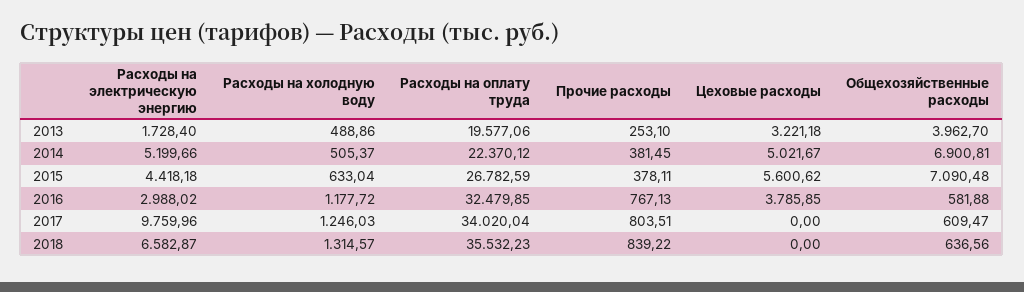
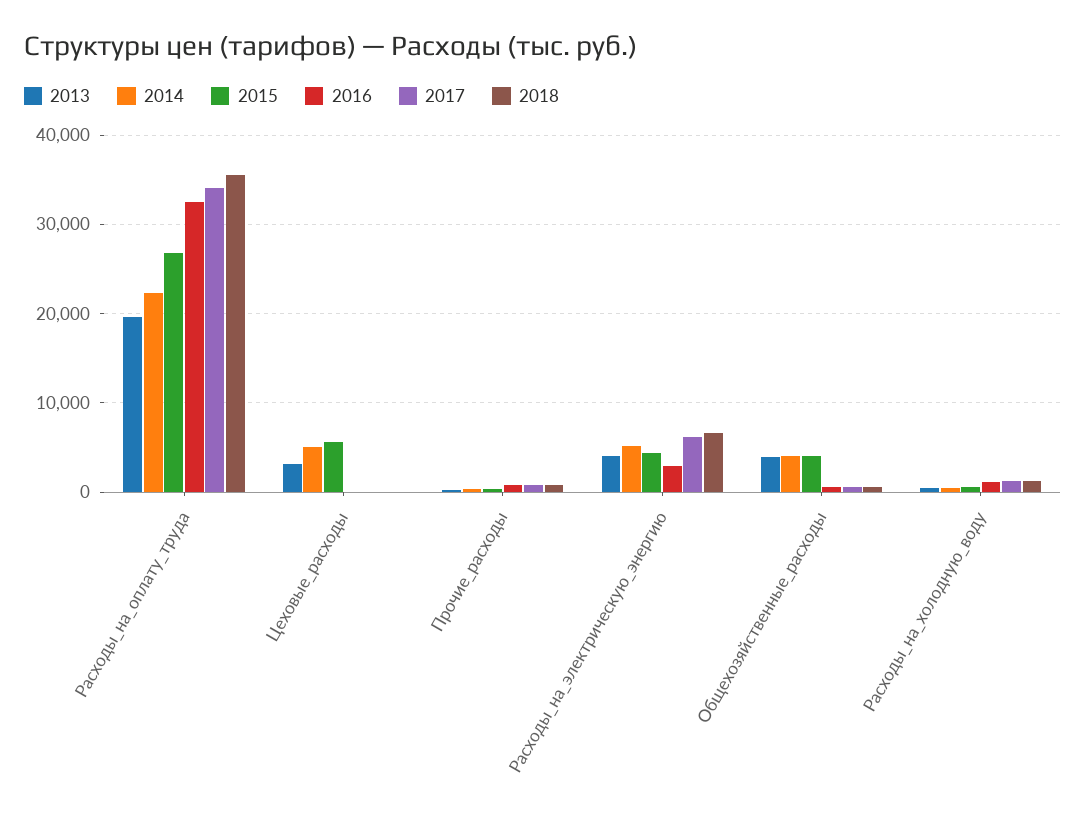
2013, Расходы на электрическую энергию: 1728.4 -> 4000
2014, Общехозяйственные расходы: 6900.81 -> 4000
2015, Общехозяйственные расходы: 7090.48 -> 4000
2016, Цеховые расходы: 3785.85 -> 0
2017, Расходы на электрическую энергию: 9759.96 -> 6000

